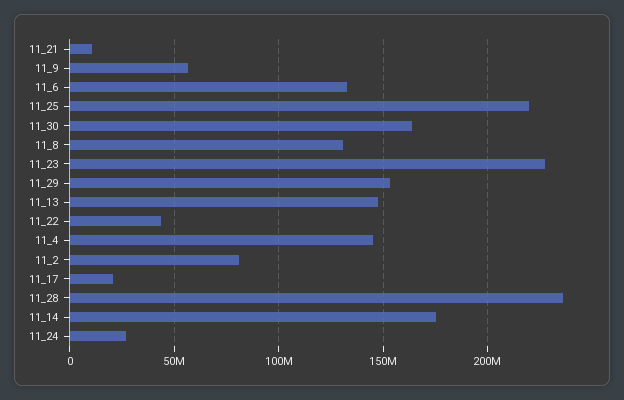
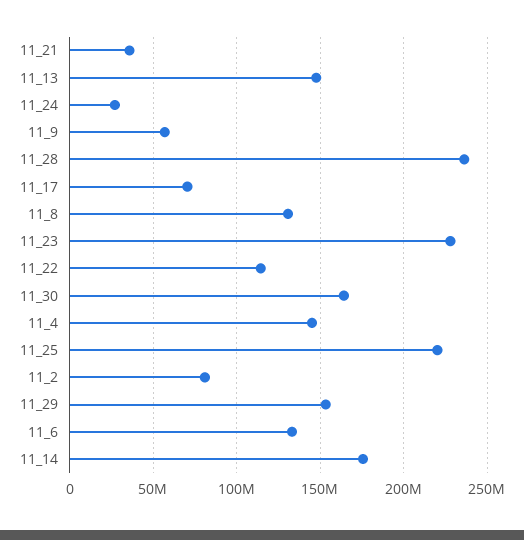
11_21: 10000000 -> 35000000
11_22: 45000000 -> 115000000
11_17: 20000000 -> 70000000

